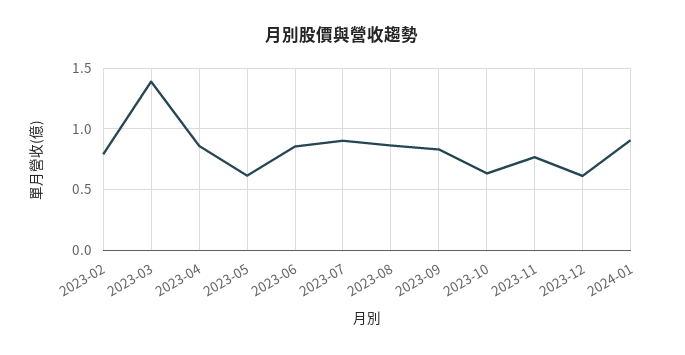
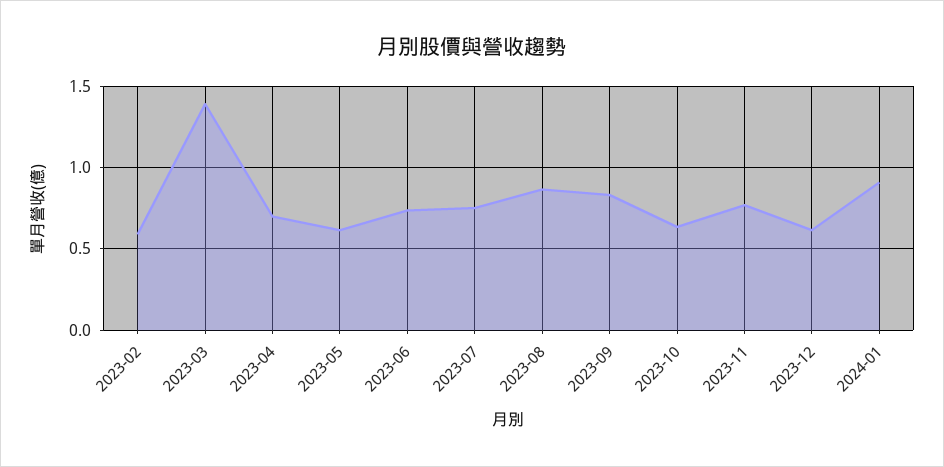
2023-02: 0.8 -> 0.6
2023-04: 0.85 -> 0.7
2023-06: 0.85 -> 0.75
2023-07: 0.9 -> 0.75

